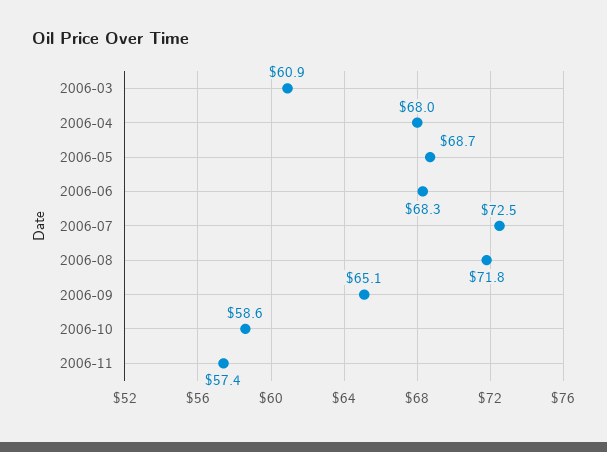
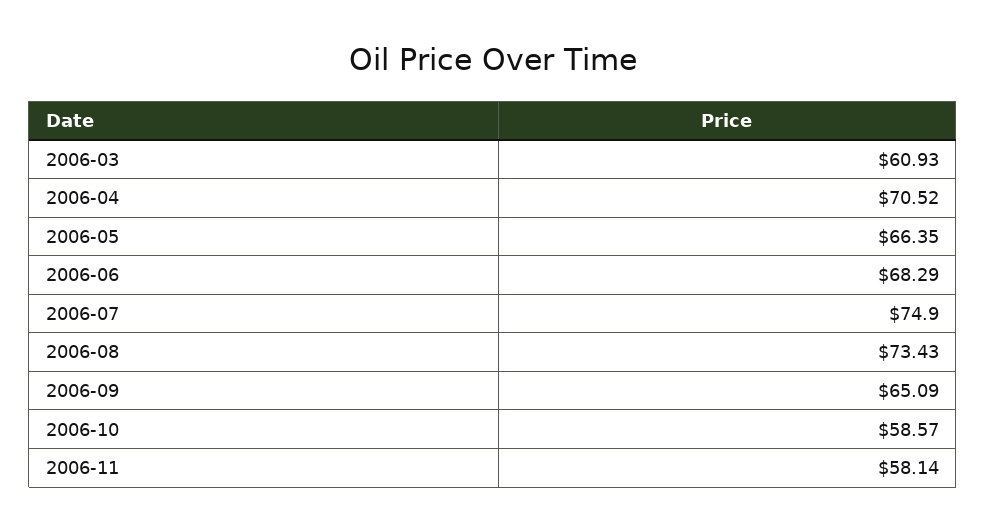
2006-04: 68 -> 70.52
2006-05: 68.7 -> 66.35
2006-07: 72.5 -> 74.9
2006-08: 71.8 -> 73.43
2006-11: 57.4 -> 58.14

